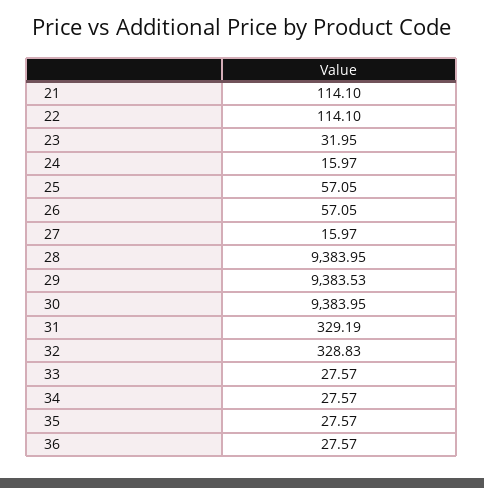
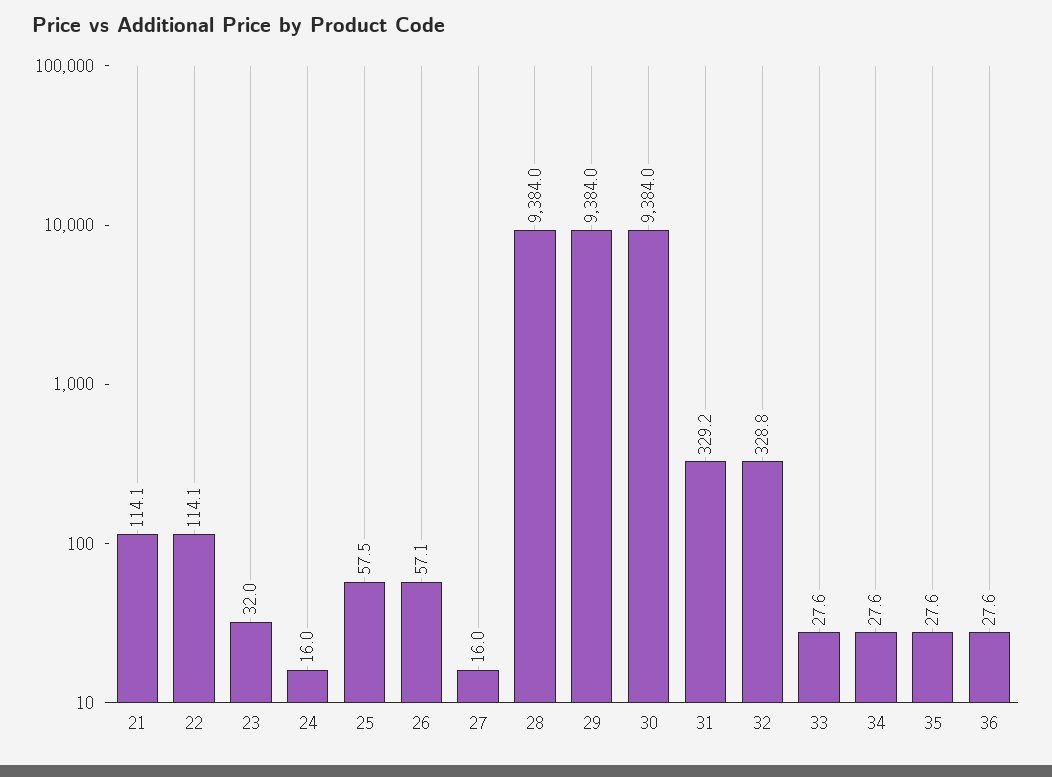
25: 57.05 -> 57.5
29: 9383.53 -> 9384

